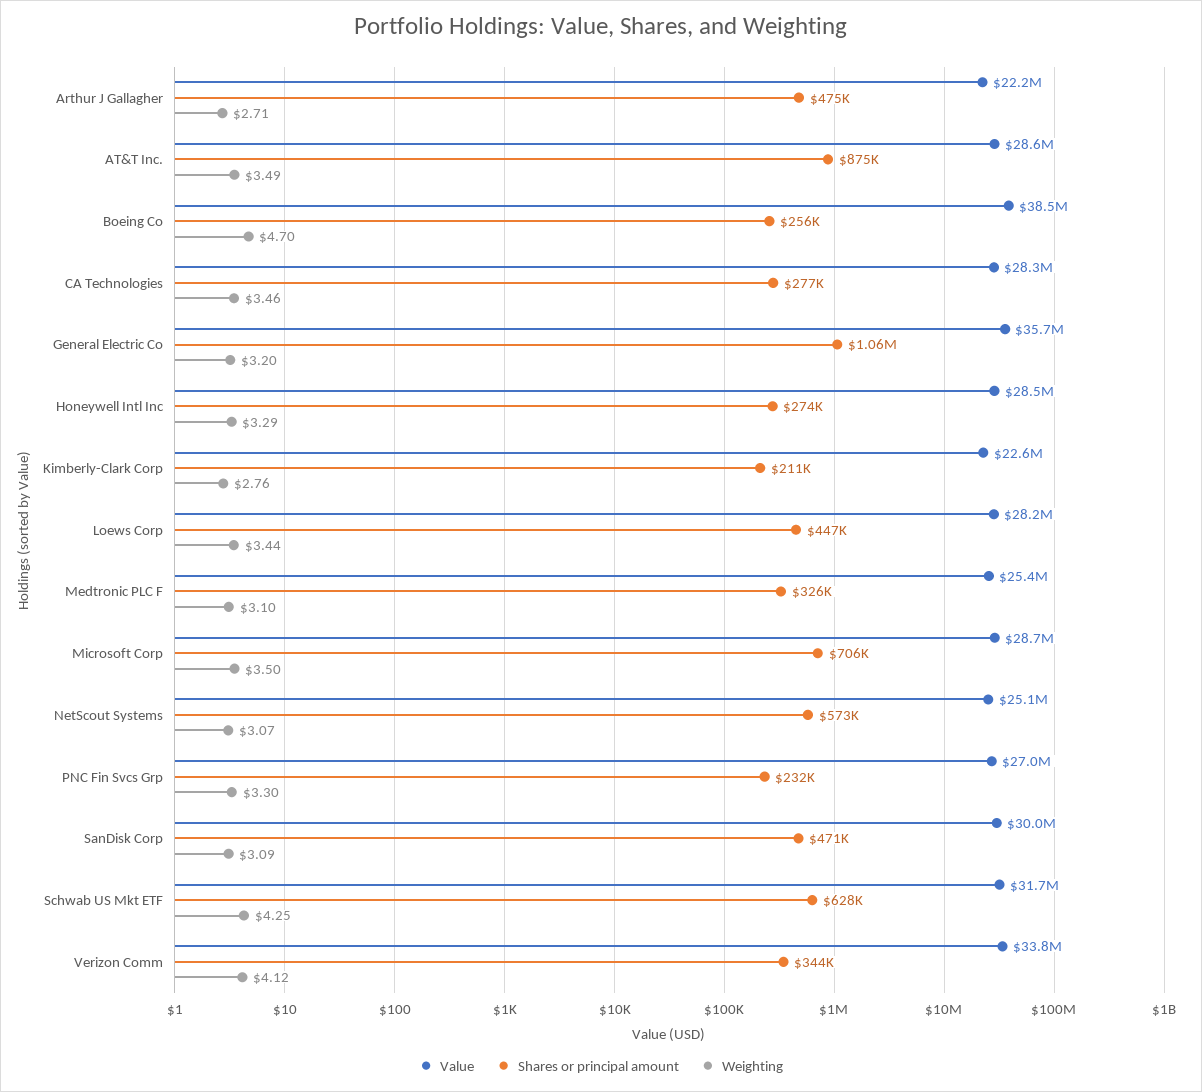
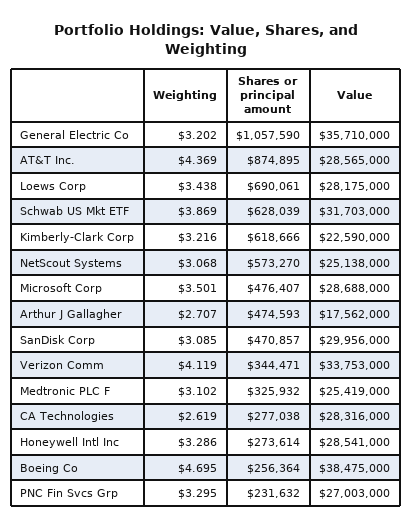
Value, Arthur J Gallagher: 22200000 -> 17562000
Weighting, AT&T Inc.: 3.49 -> 4.369
Weighting, CA Technologies: 3.46 -> 2.619
Shares or principal amount, Kimberly-Clark Corp: 211000 -> 618666
Weighting, Kimberly-Clark Corp: 2.76 -> 3.216
Shares or principal amount, Loews Corp: 447000 -> 690061
Shares or principal amount, Microsoft Corp: 706000 -> 476407
Weighting, Schwab US Mkt ETF: 4.25 -> 3.869

